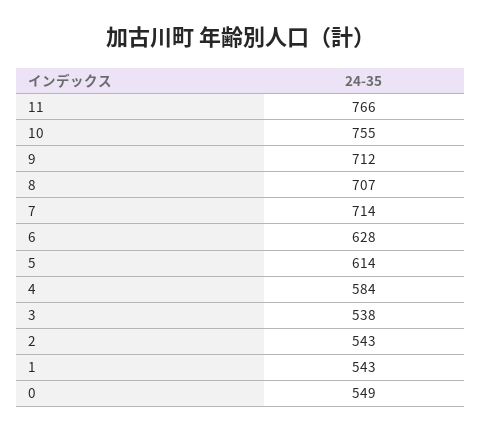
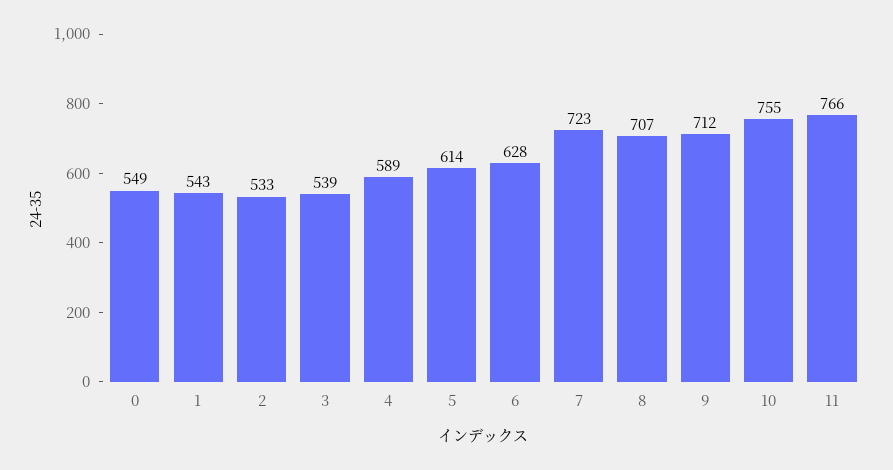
7: 714 -> 723
4: 584 -> 589
3: 538 -> 539
2: 543 -> 533

